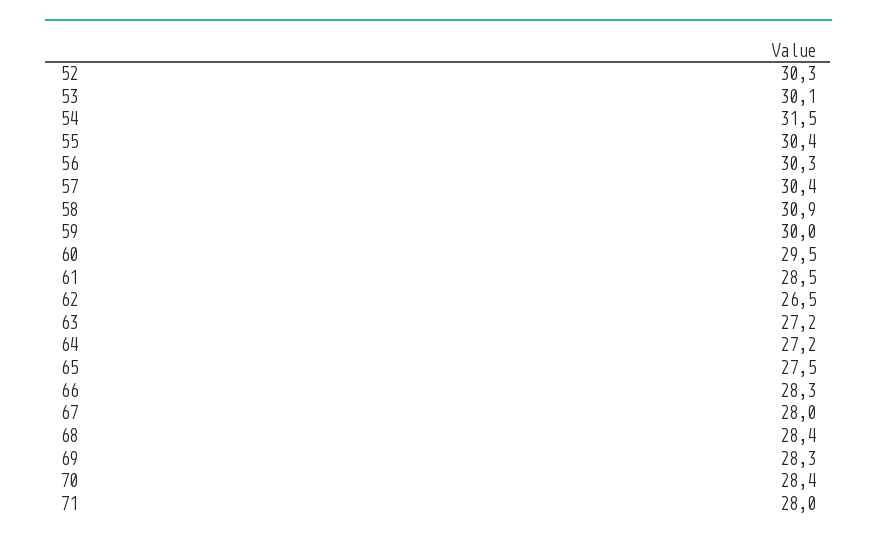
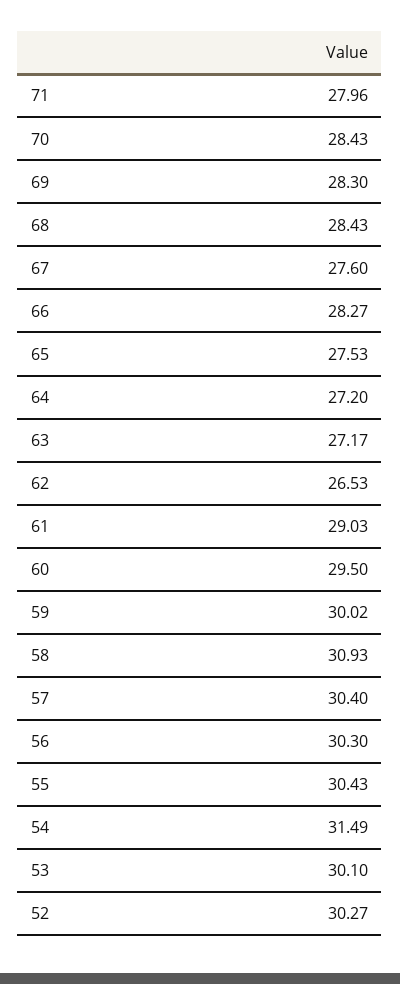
61: 28.5 -> 29.03
67: 28 -> 27.6

